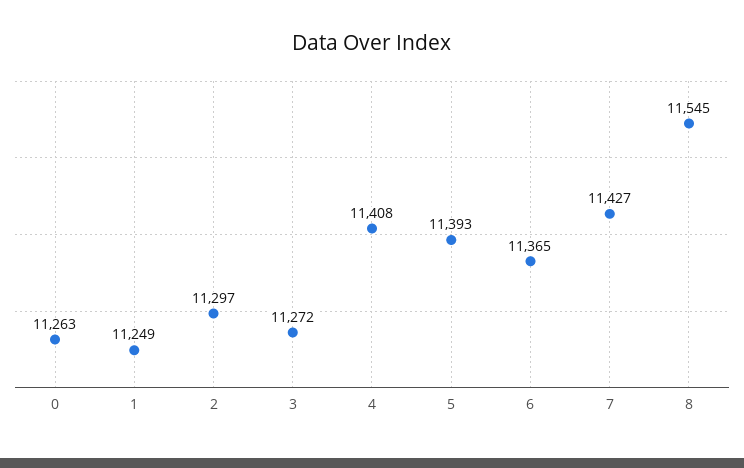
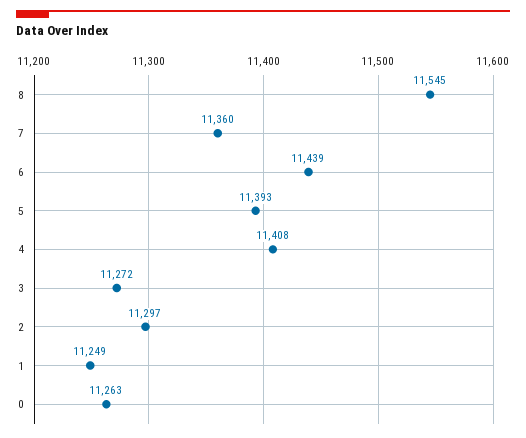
6: 11365 -> 11439
7: 11427 -> 11360

